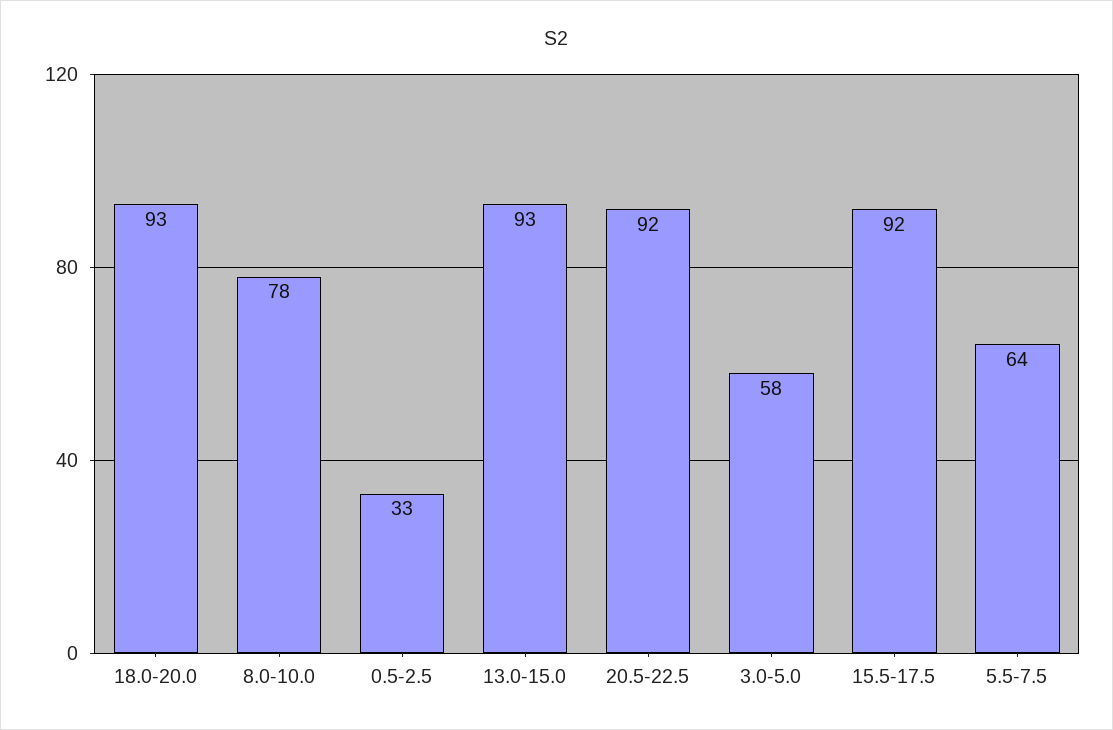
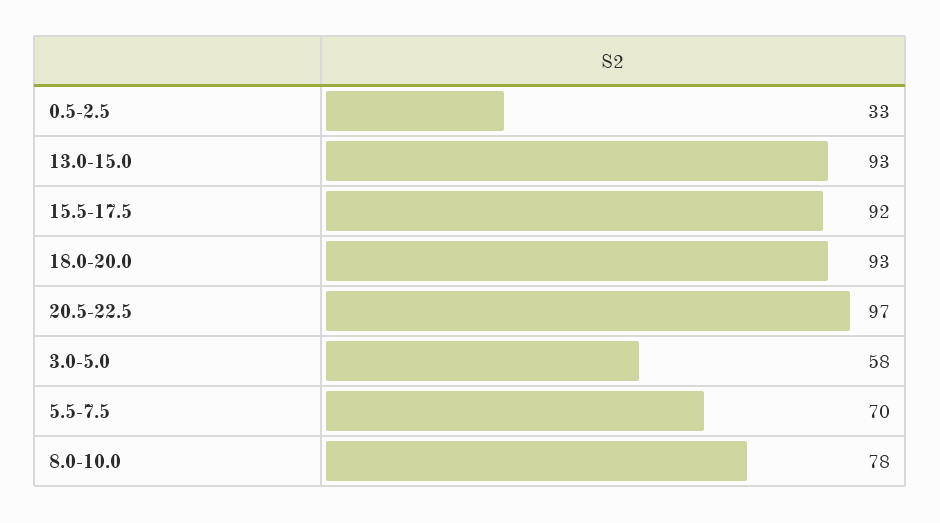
20.5-22.5: 92 -> 97
5.5-7.5: 64 -> 70

